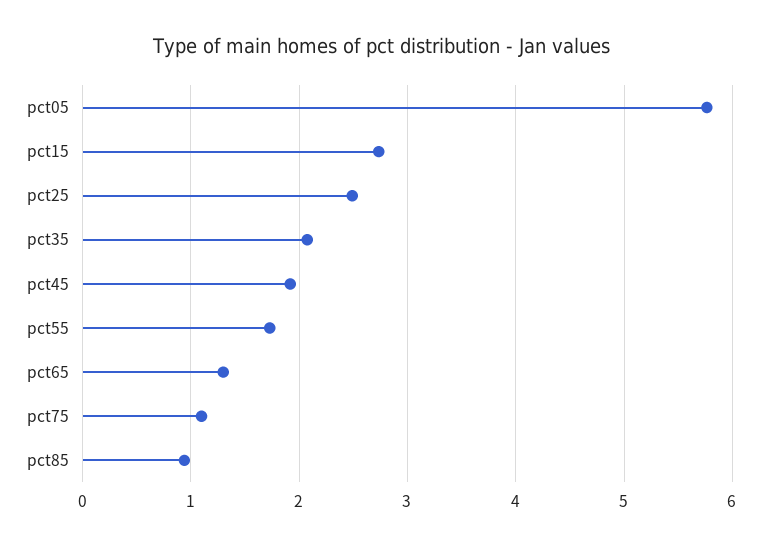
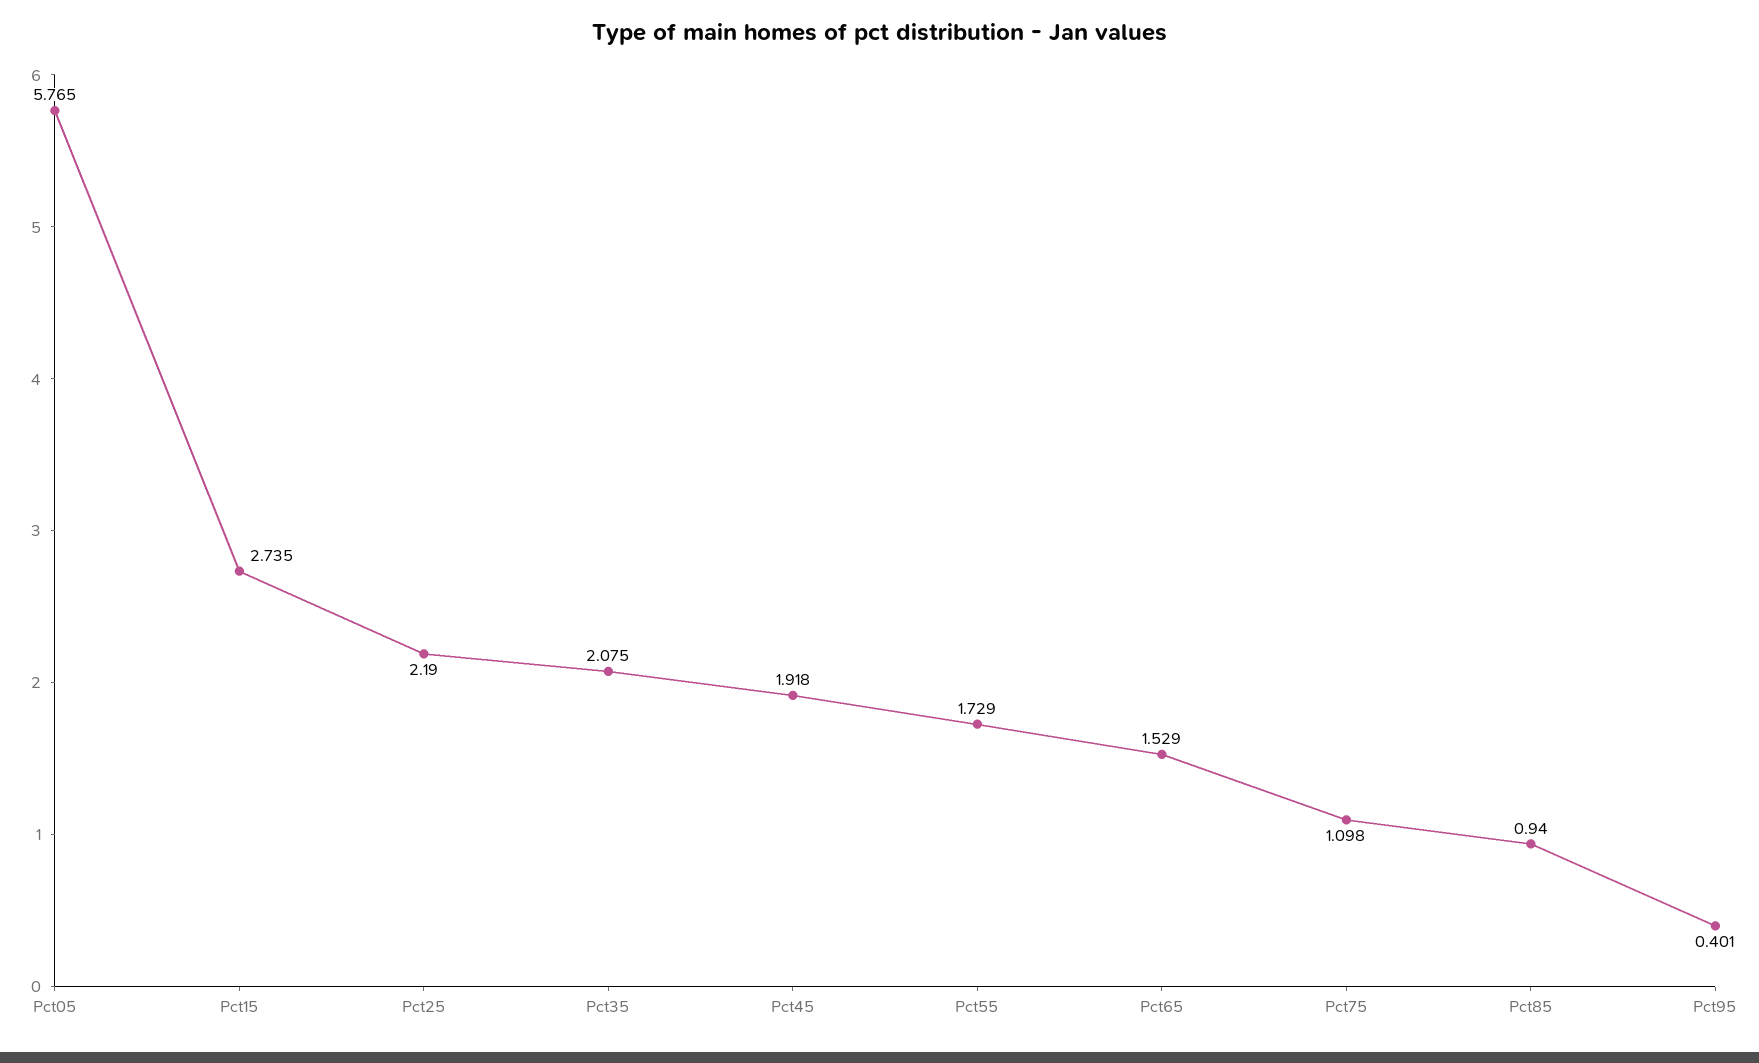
pct25: 2.5 -> 2.19
pct65: 1.3 -> 1.529
Pct95: none -> 0.401

